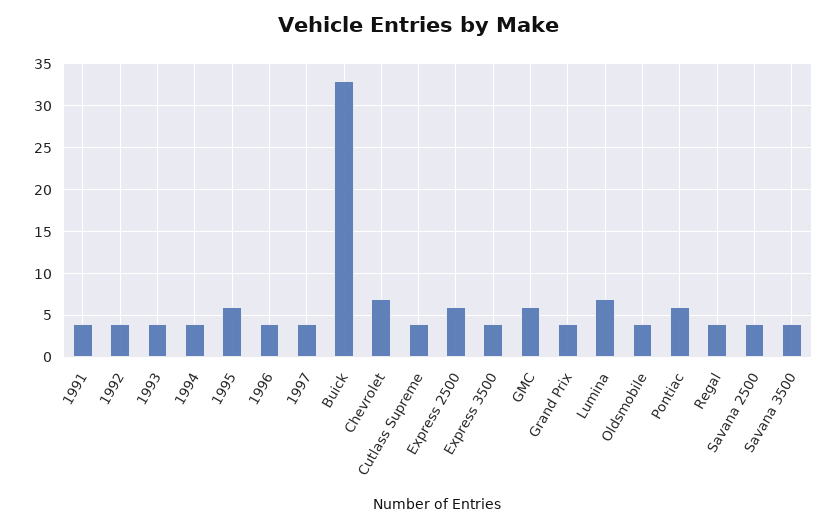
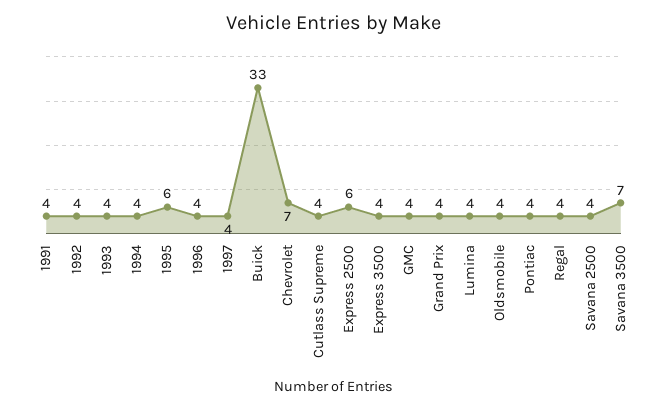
GMC: 6 -> 4
Lumina: 7 -> 4
Pontiac: 6 -> 4
Savana 3500: 4 -> 7

